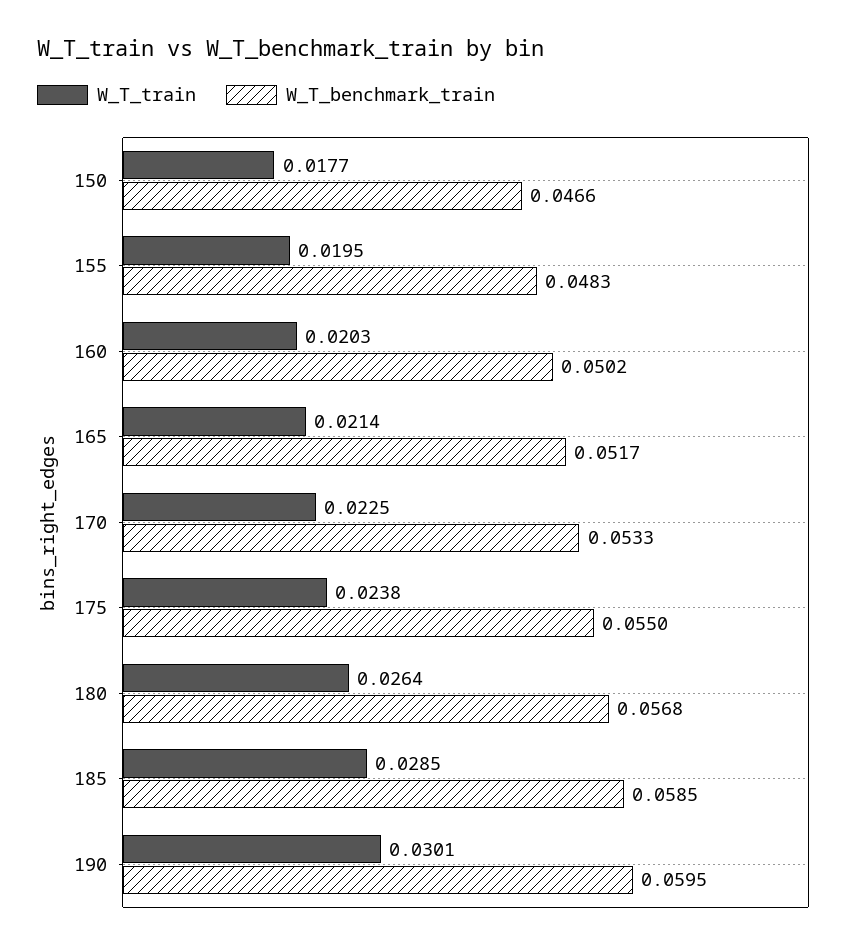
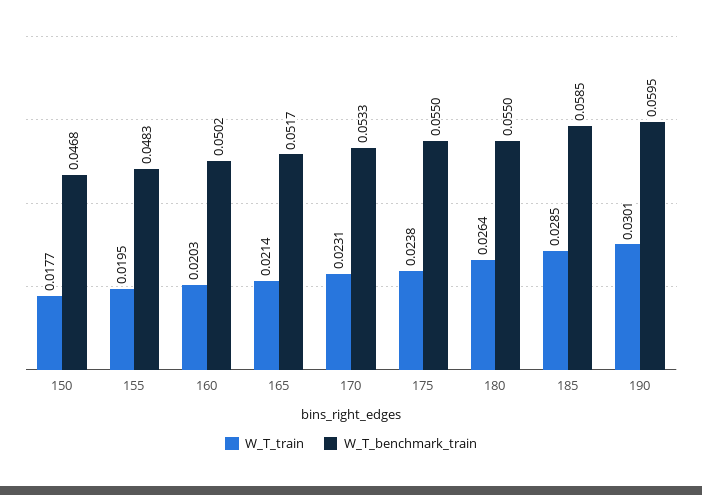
W_T_benchmark_train, 150: 0.0466 -> 0.0468
W_T_train, 170: 0.0225 -> 0.0231
W_T_benchmark_train, 180: 0.0568 -> 0.055

